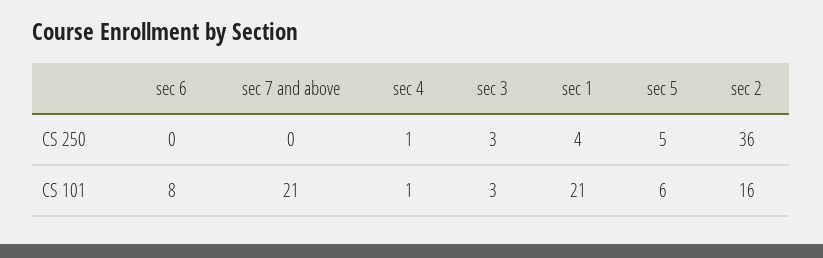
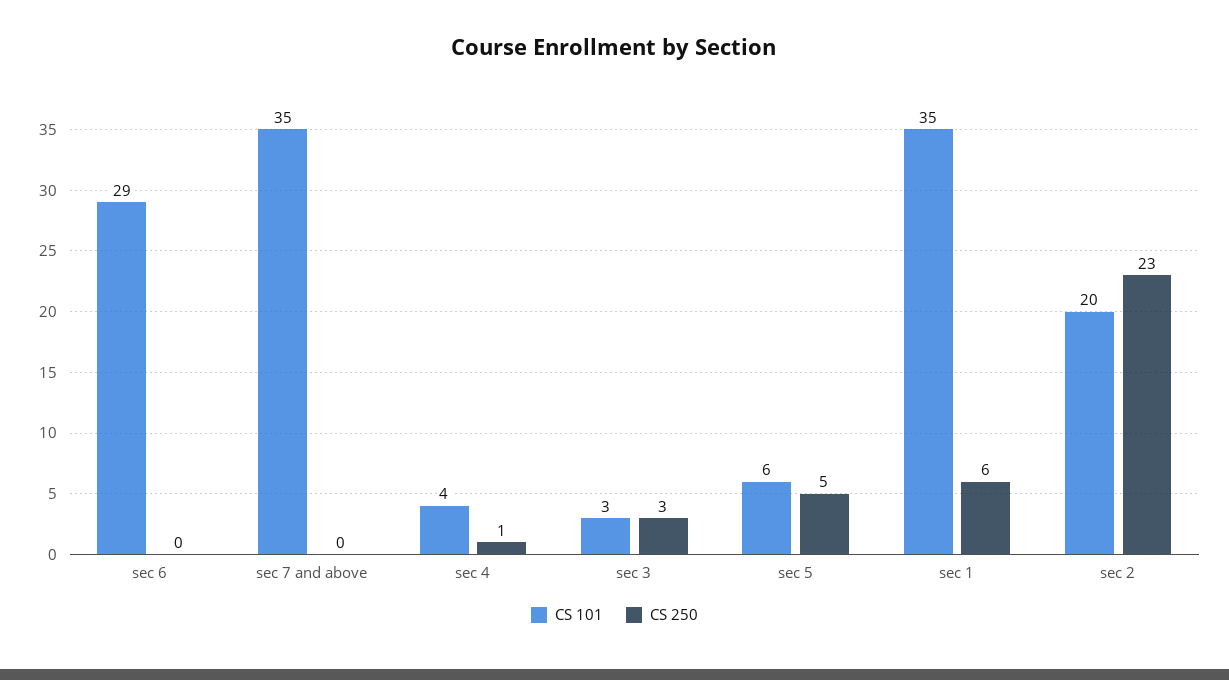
CS 250, sec 1: 4 -> 6
CS 250, sec 2: 36 -> 23
CS 101, sec 6: 8 -> 29
CS 101, sec 7 and above: 21 -> 35
CS 101, sec 4: 1 -> 4
CS 101, sec 1: 21 -> 35
CS 101, sec 2: 16 -> 20

